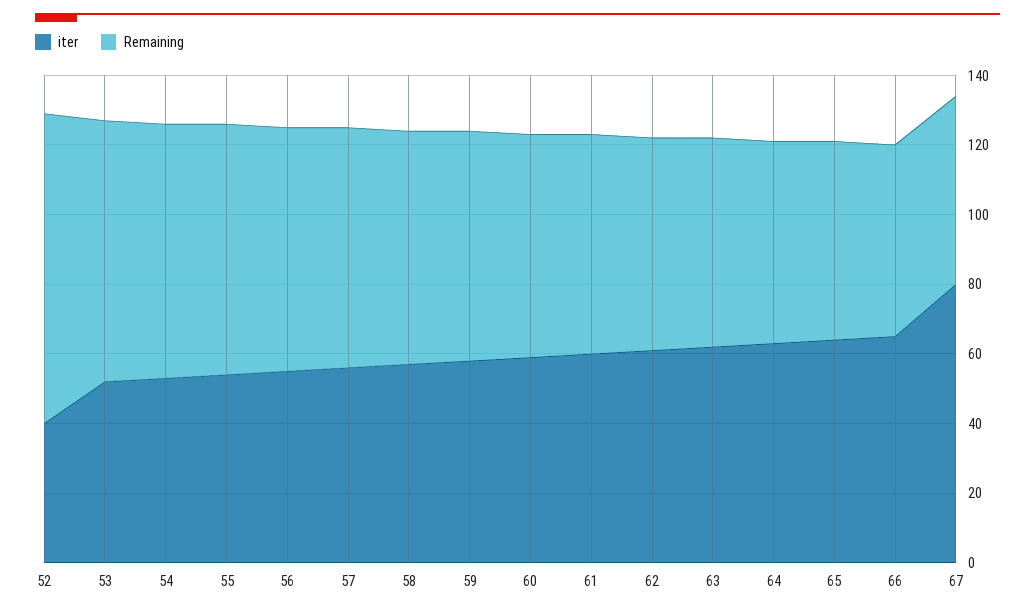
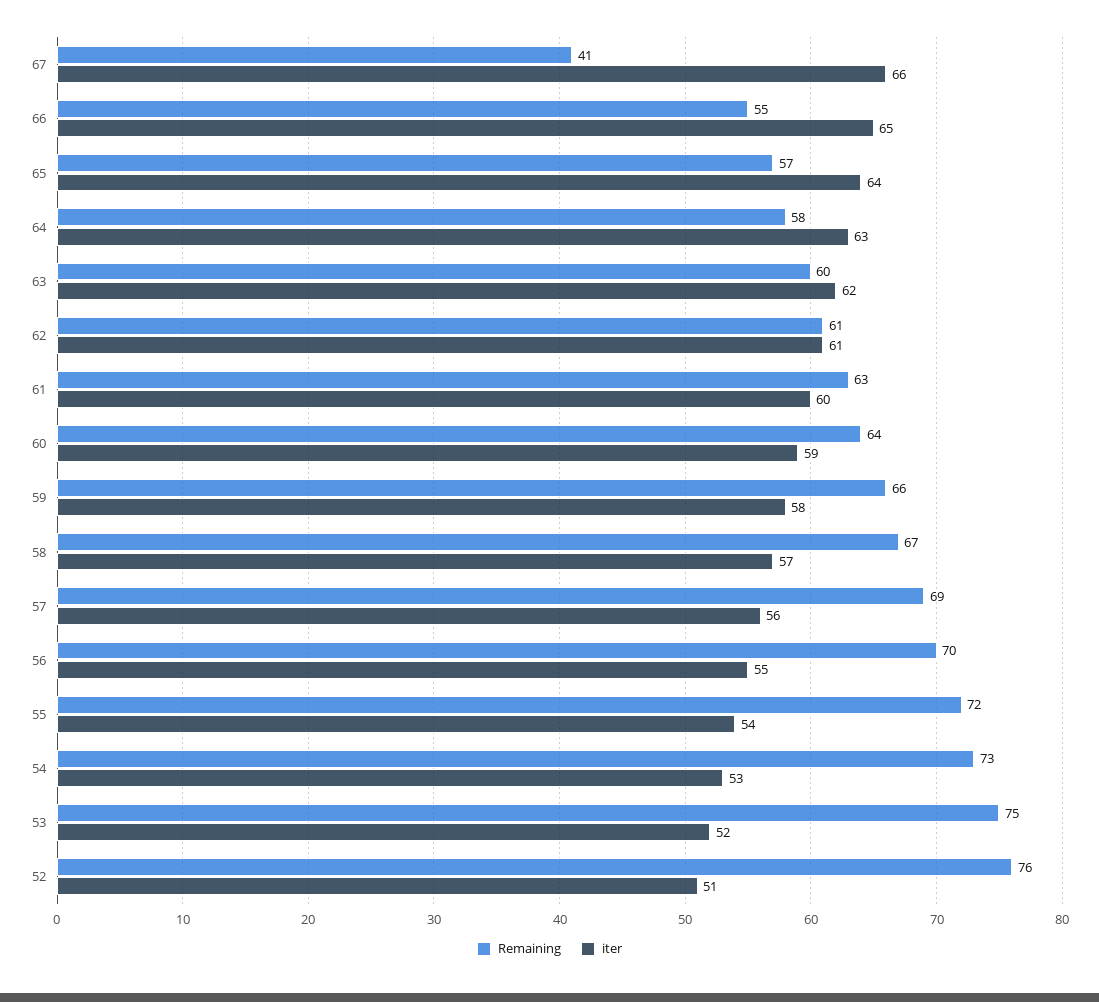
iter, 52: 40 -> 51
Remaining, 52: 90 -> 76
iter, 67: 80 -> 66
Remaining, 67: 55 -> 41

